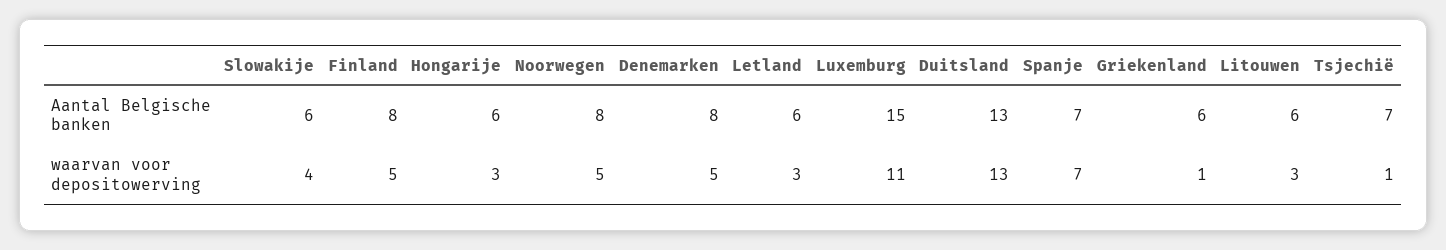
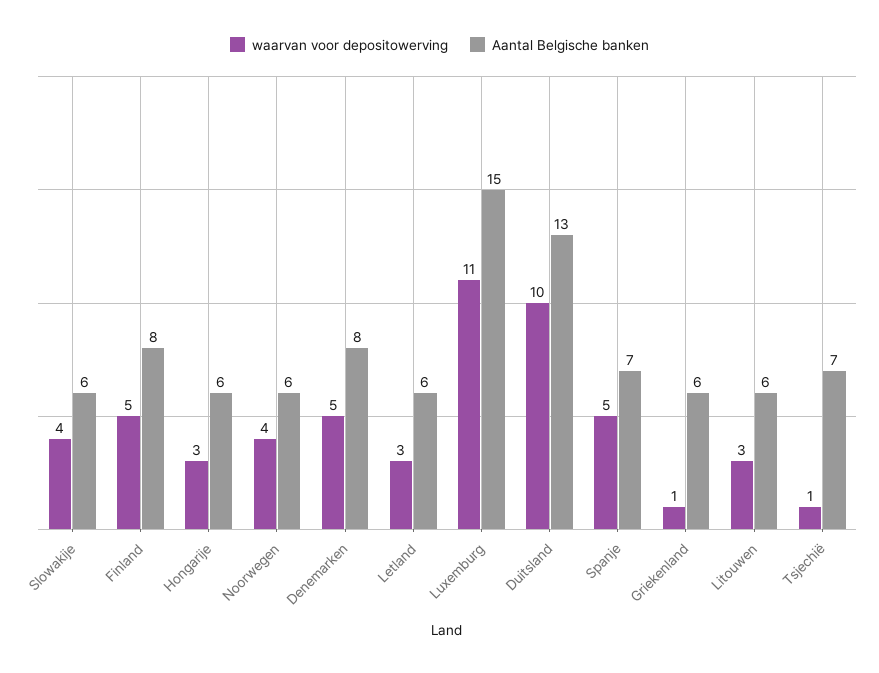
Aantal Belgische banken, Noorwegen: 8 -> 6
waarvan voor depositowerving, Noorwegen: 5 -> 4
waarvan voor depositowerving, Duitsland: 13 -> 10
waarvan voor depositowerving, Spanje: 7 -> 5

